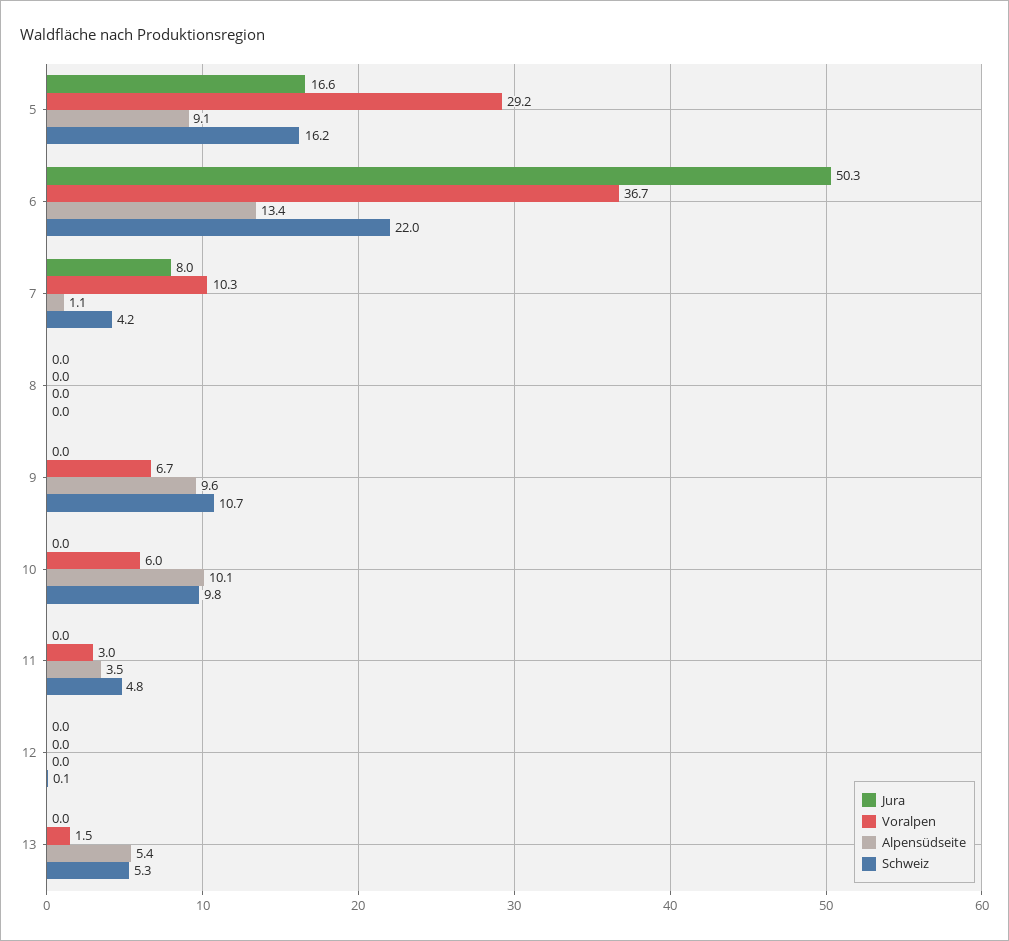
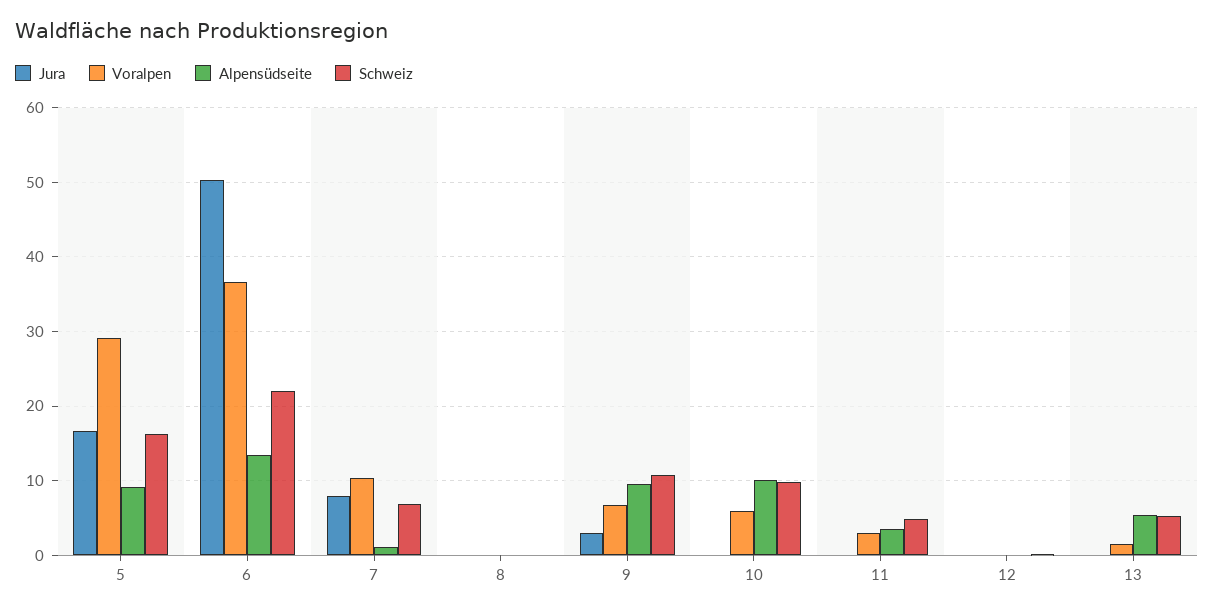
Schweiz, 7: 4.2 -> 7
Jura, 9: 0 -> 3

